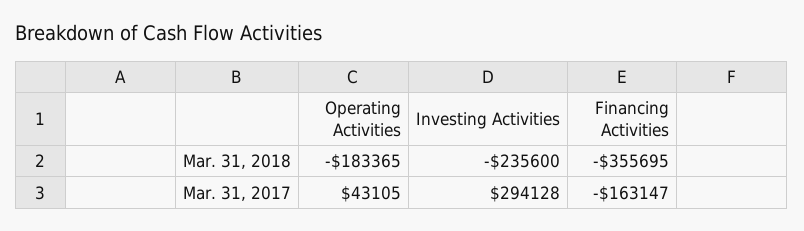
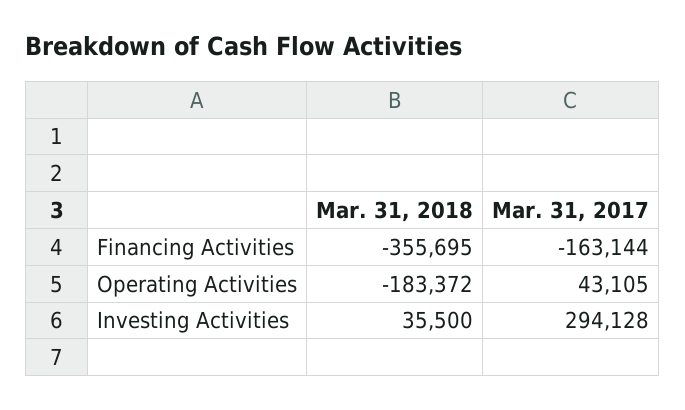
Operating Activities, Mar. 31, 2018: -183365 -> -183372
Investing Activities, Mar. 31, 2018: -235600 -> 35500
Financing Activities, Mar. 31, 2017: -163147 -> -163144

